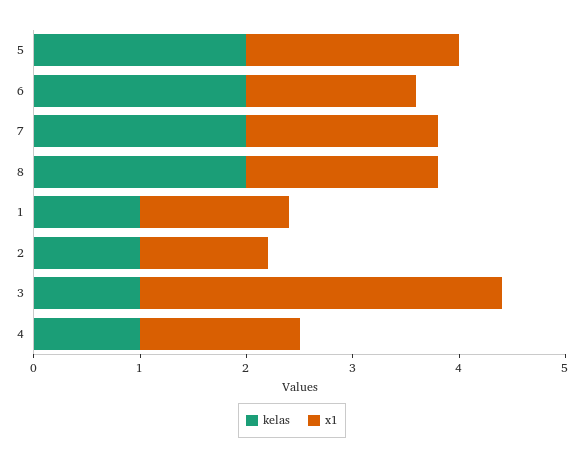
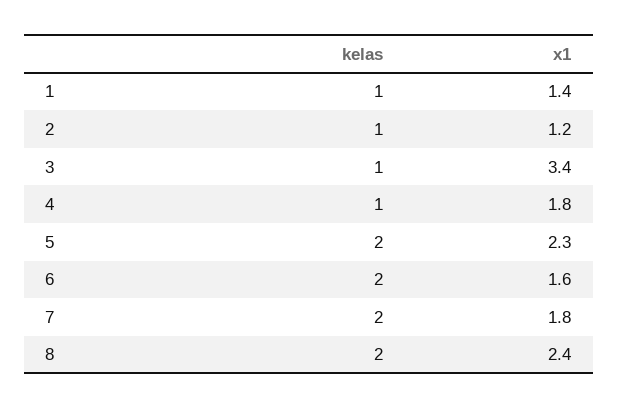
x1, 5: 2 -> 2.3
x1, 8: 1.8 -> 2.4
x1, 4: 1.5 -> 1.8

